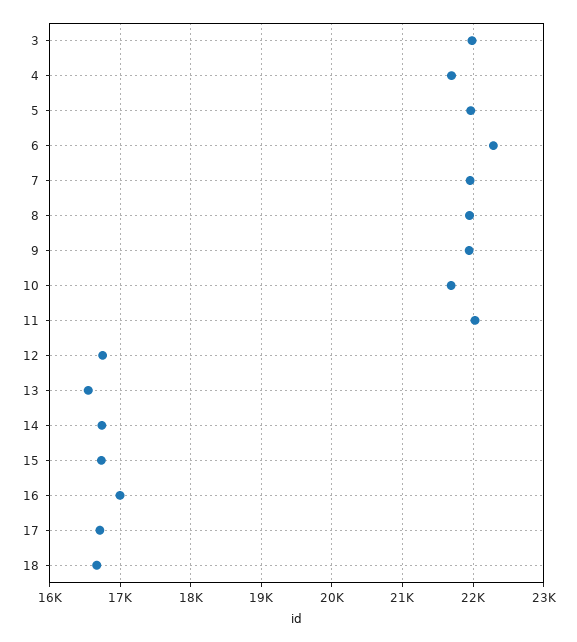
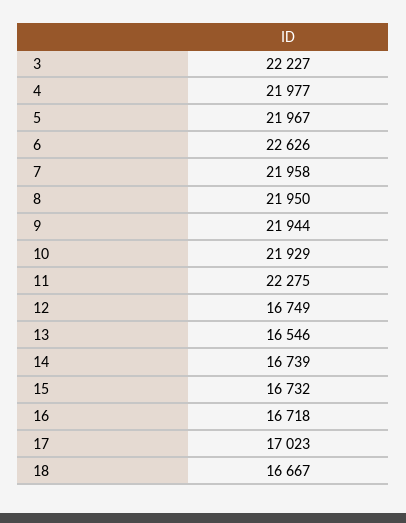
3: 22000 -> 22227
4: 21700 -> 21977
6: 22300 -> 22626
10: 21700 -> 21929
11: 22000 -> 22275
16: 17000 -> 16718
17: 16700 -> 17023

